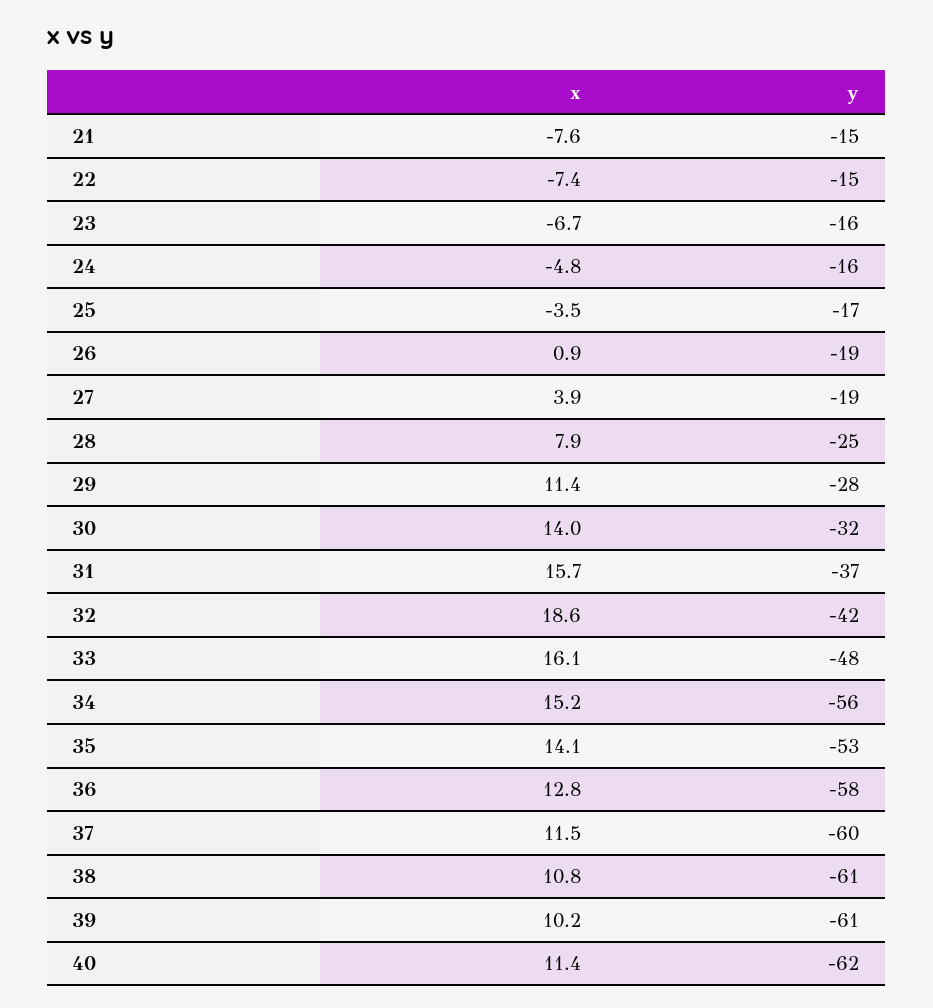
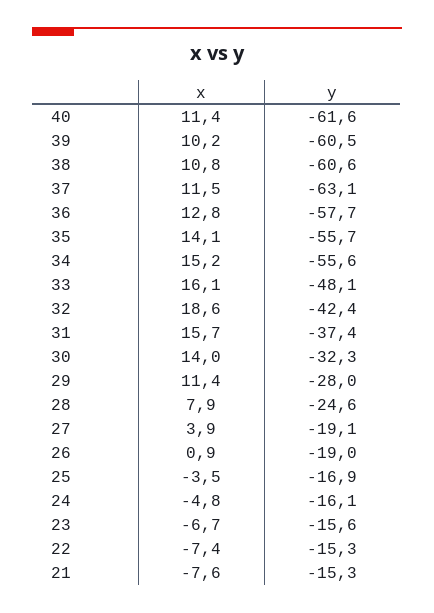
y, 35: -53 -> -55.7
y, 37: -60 -> -63.1

